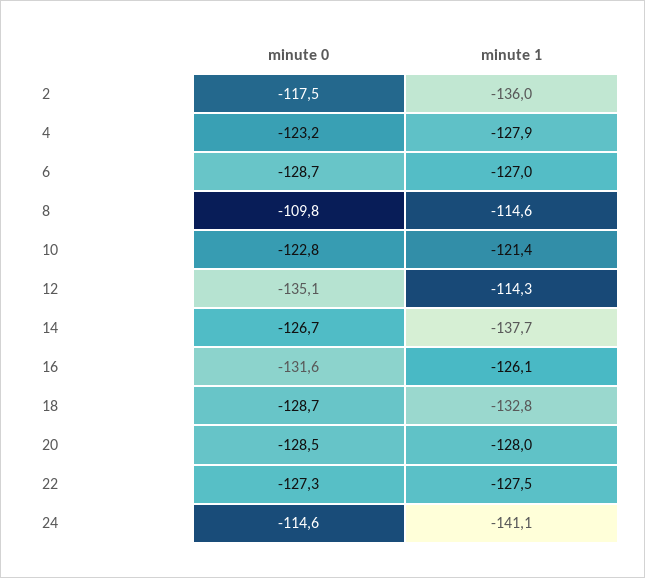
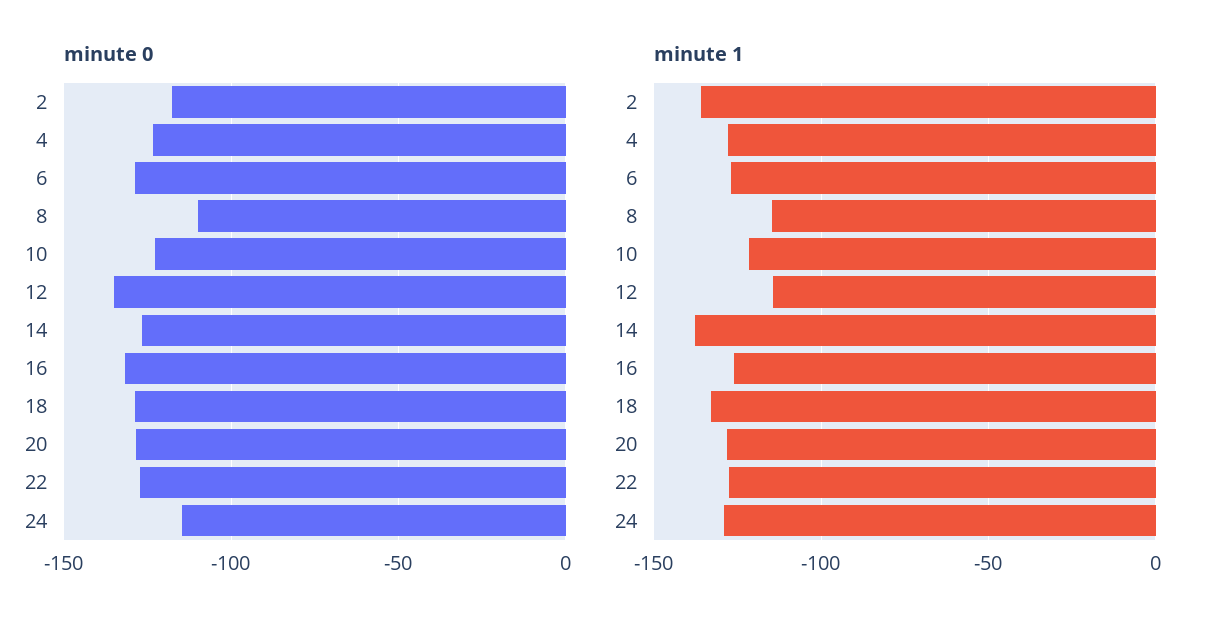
minute 1, 24: -141.1 -> -130

